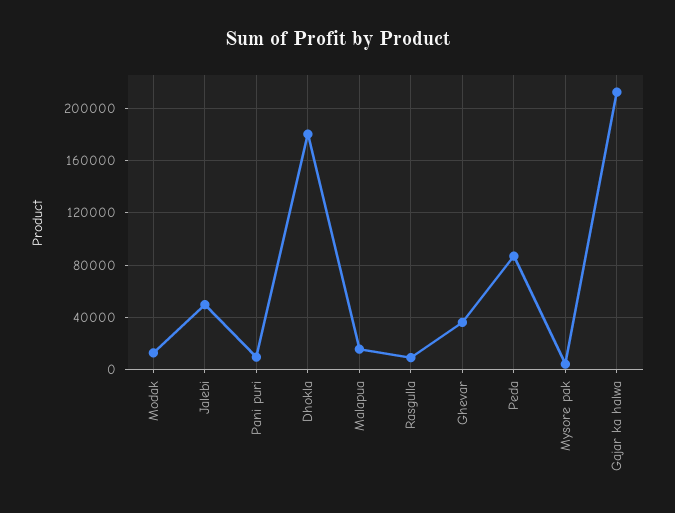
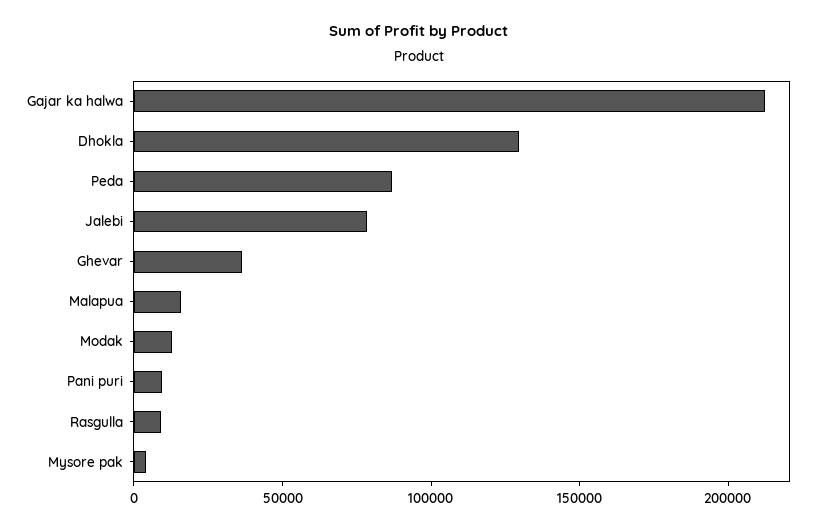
Jalebi: 50000 -> 80000
Dhokla: 180000 -> 130000

